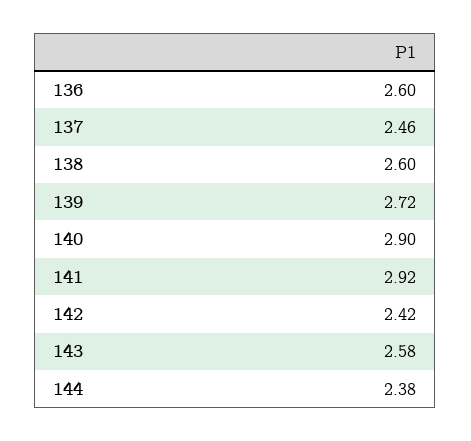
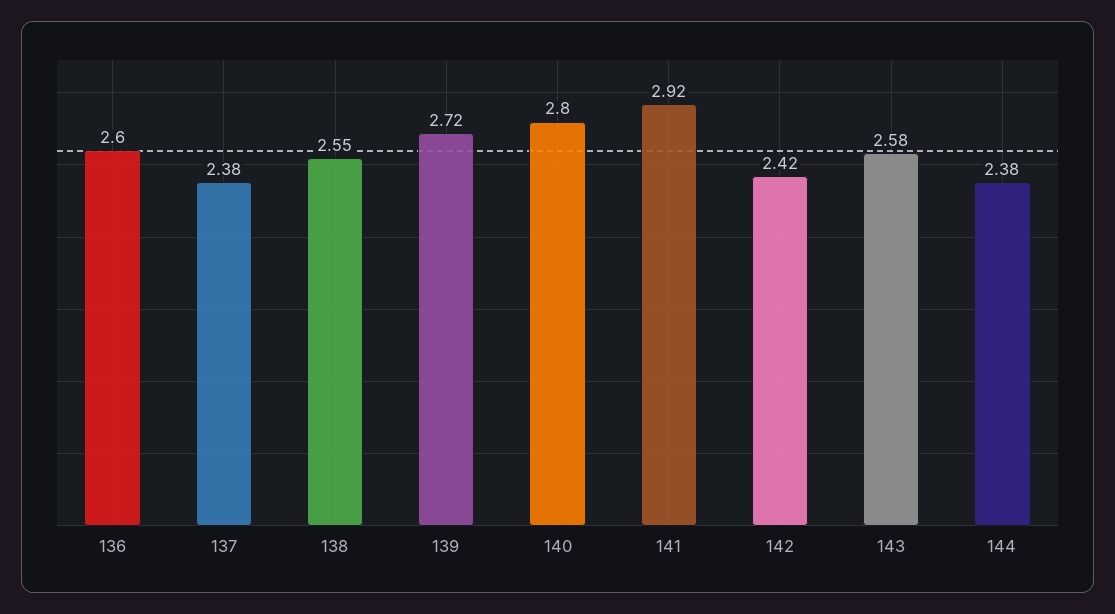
137: 2.46 -> 2.38
138: 2.6 -> 2.55
140: 2.9 -> 2.8

